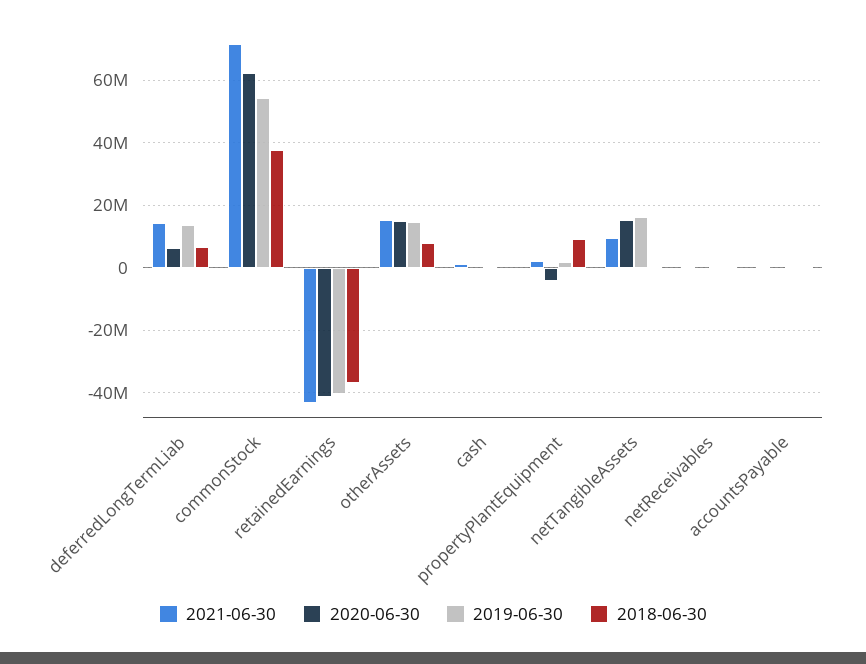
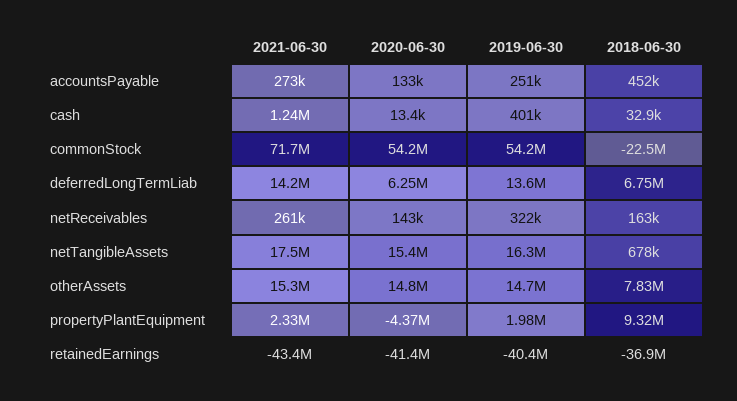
2020-06-30, commonStock: 62000000 -> 54200000
2018-06-30, commonStock: 38000000 -> -22500000
2021-06-30, netTangibleAssets: 10000000 -> 17500000

